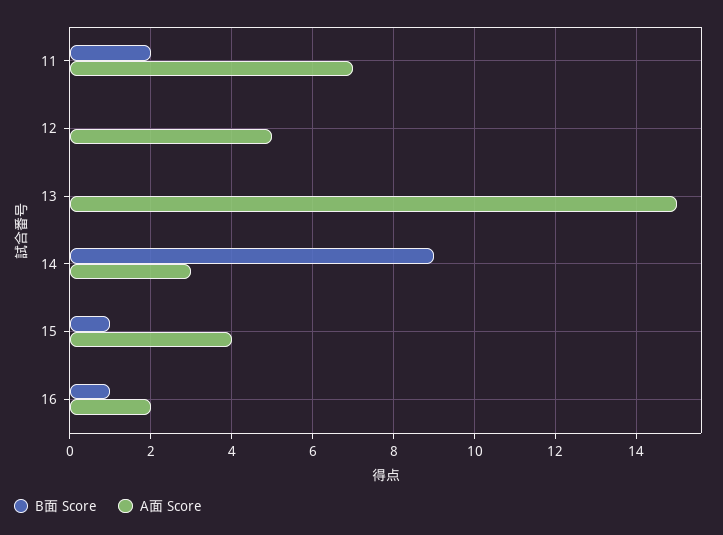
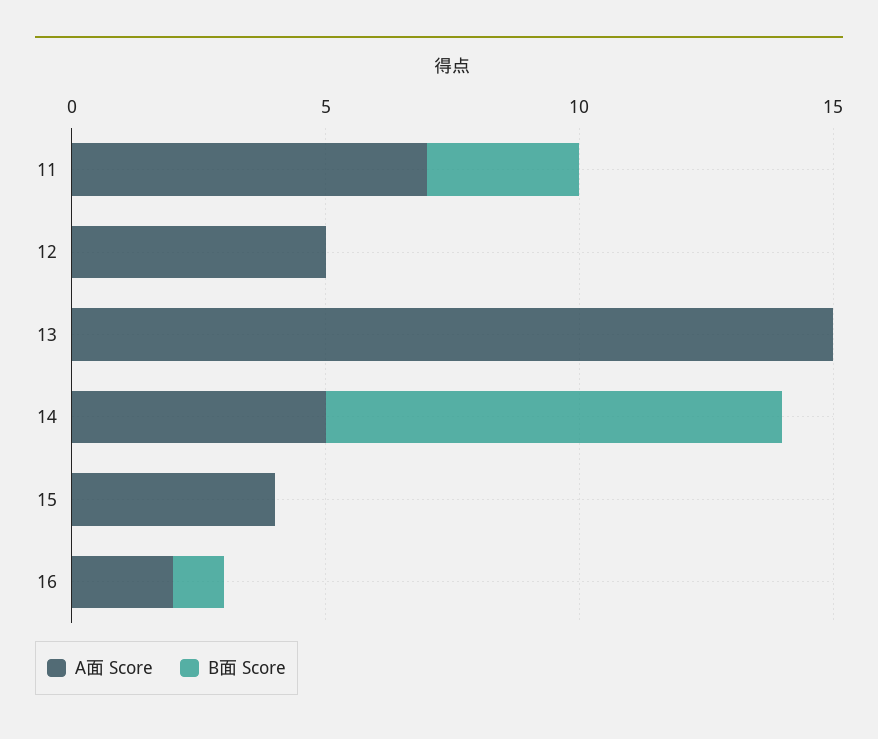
B面 Score, 11: 2 -> 3
A面 Score, 14: 3 -> 5
B面 Score, 15: 1 -> 0

